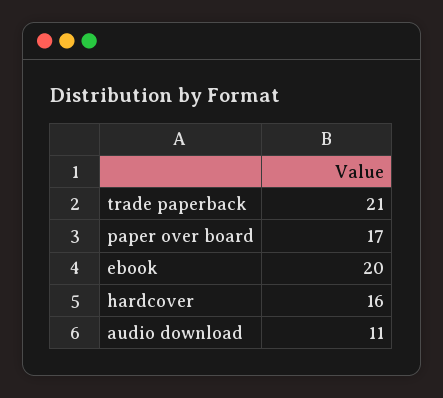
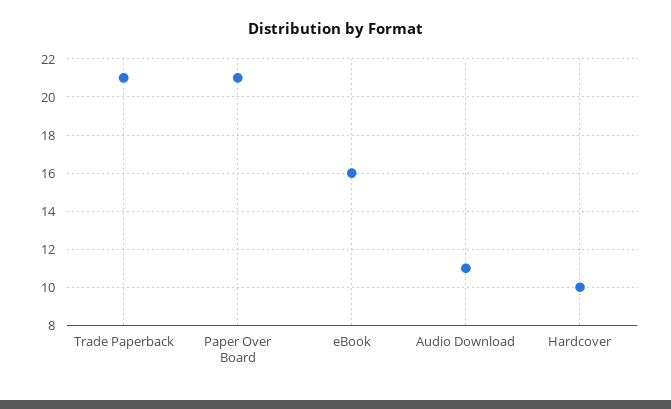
paper over board: 17 -> 21
ebook: 20 -> 16
hardcover: 16 -> 10

